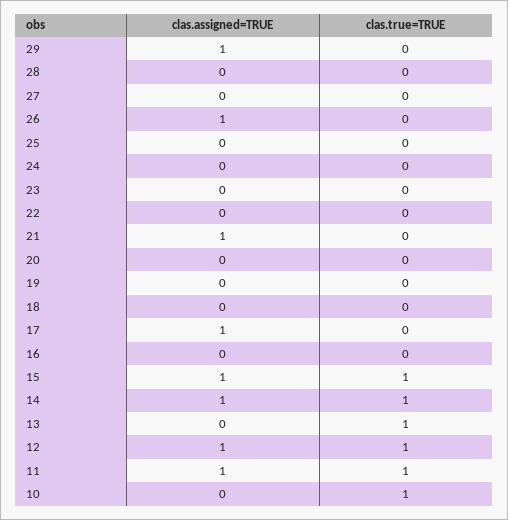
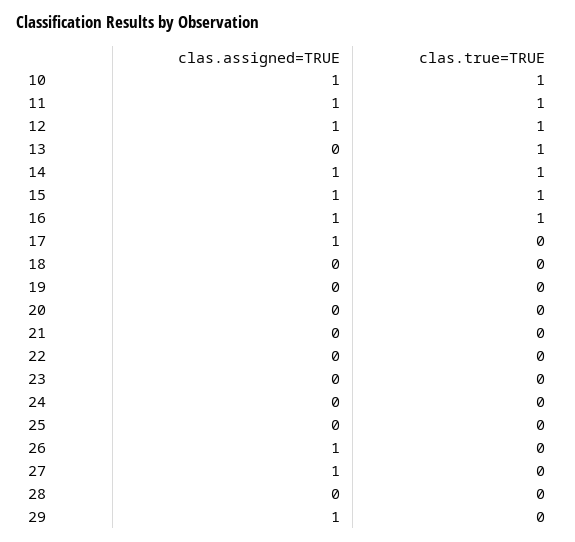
clas.assigned=TRUE, 27: 0 -> 1
clas.assigned=TRUE, 21: 1 -> 0
clas.assigned=TRUE, 16: 0 -> 1
clas.true=TRUE, 16: 0 -> 1
clas.assigned=TRUE, 10: 0 -> 1

